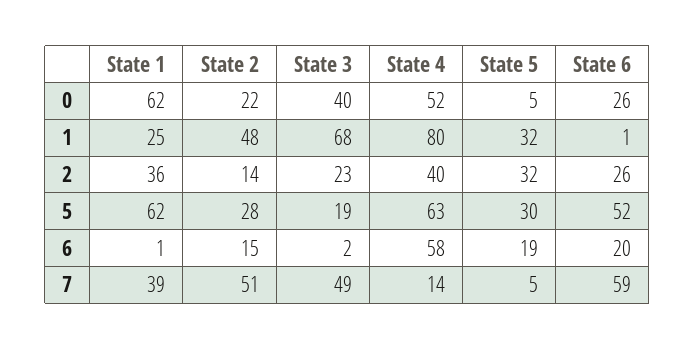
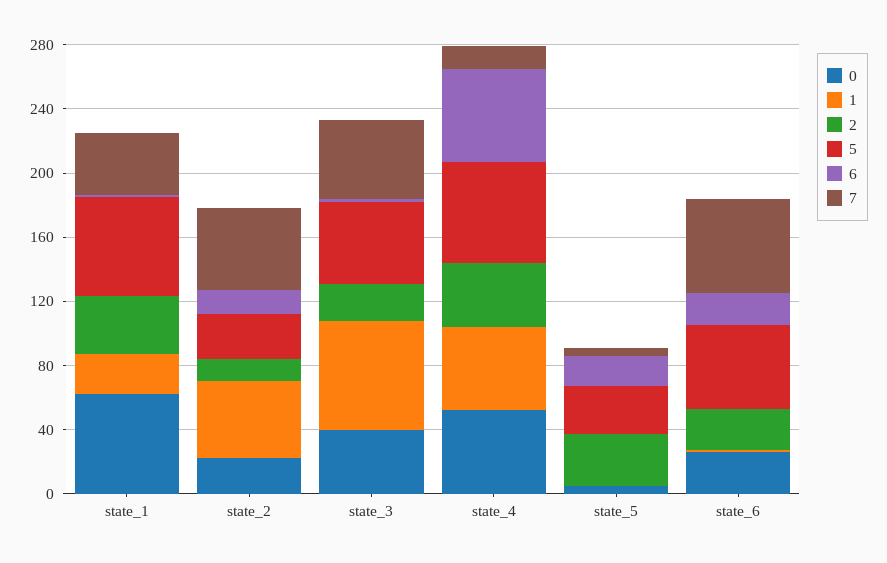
1, State 4: 80 -> 50
1, State 5: 32 -> 0
5, State 3: 19 -> 50

